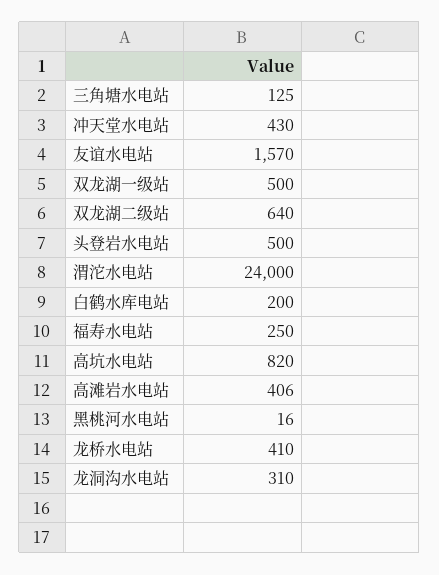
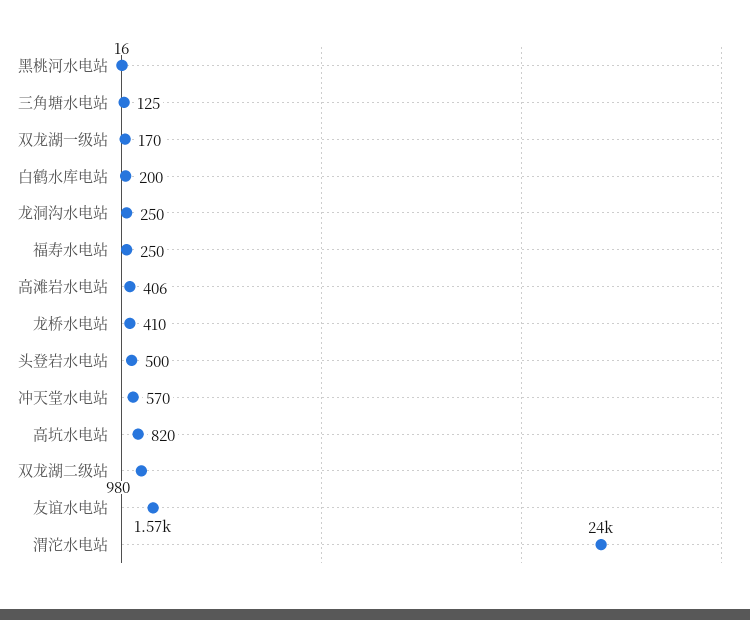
冲天堂水电站: 430 -> 570
双龙湖一级站: 500 -> 170
双龙湖二级站: 640 -> 980
龙洞沟水电站: 310 -> 250

